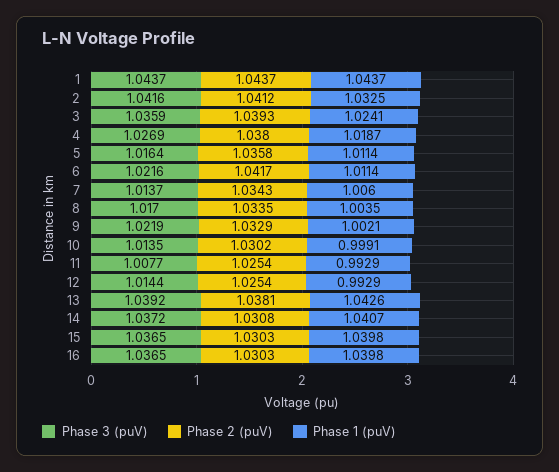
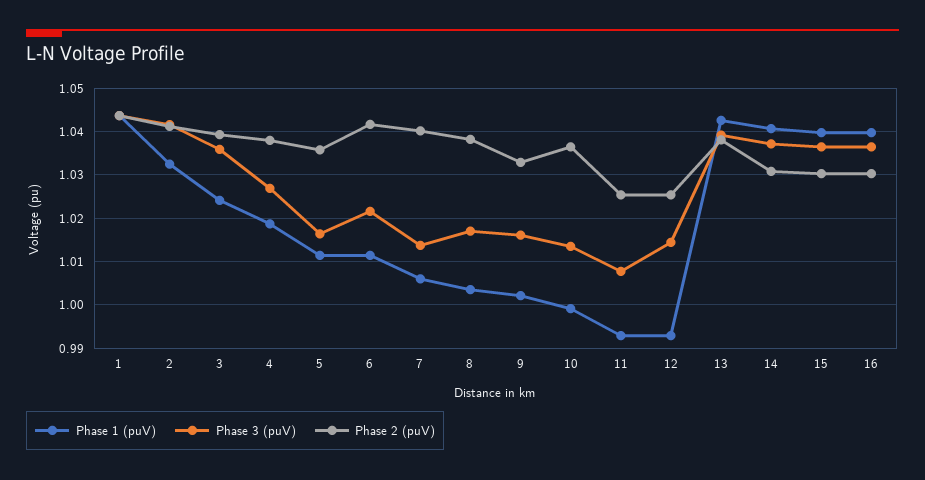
Phase 2 (puV), 7: 1.0343 -> 1.04
Phase 2 (puV), 8: 1.0335 -> 1.038
Phase 3 (puV), 9: 1.0219 -> 1.016
Phase 2 (puV), 10: 1.0302 -> 1.036

